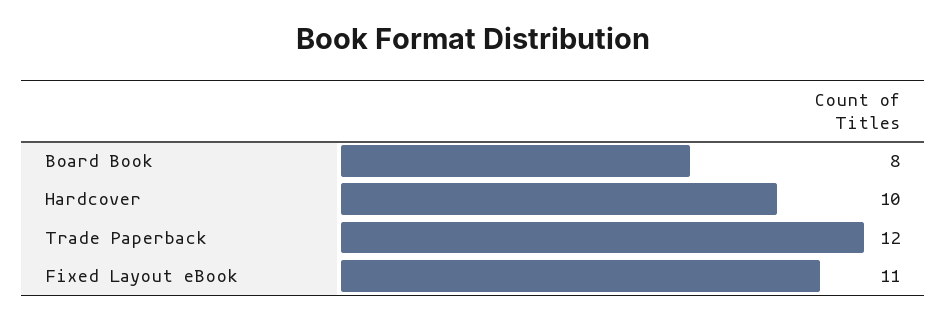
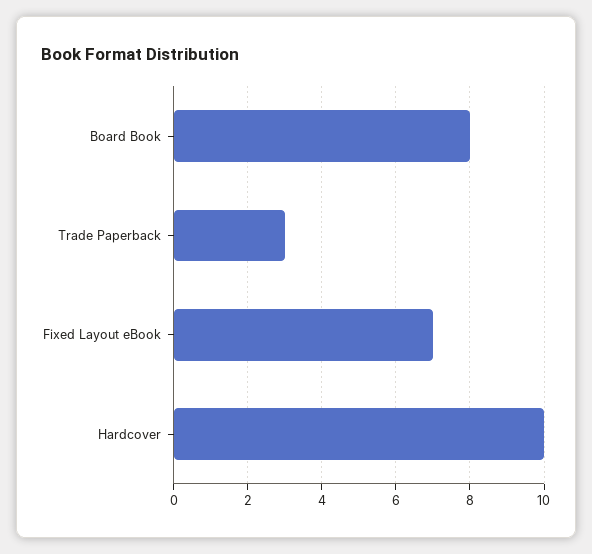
Trade Paperback: 12 -> 3
Fixed Layout eBook: 11 -> 7

